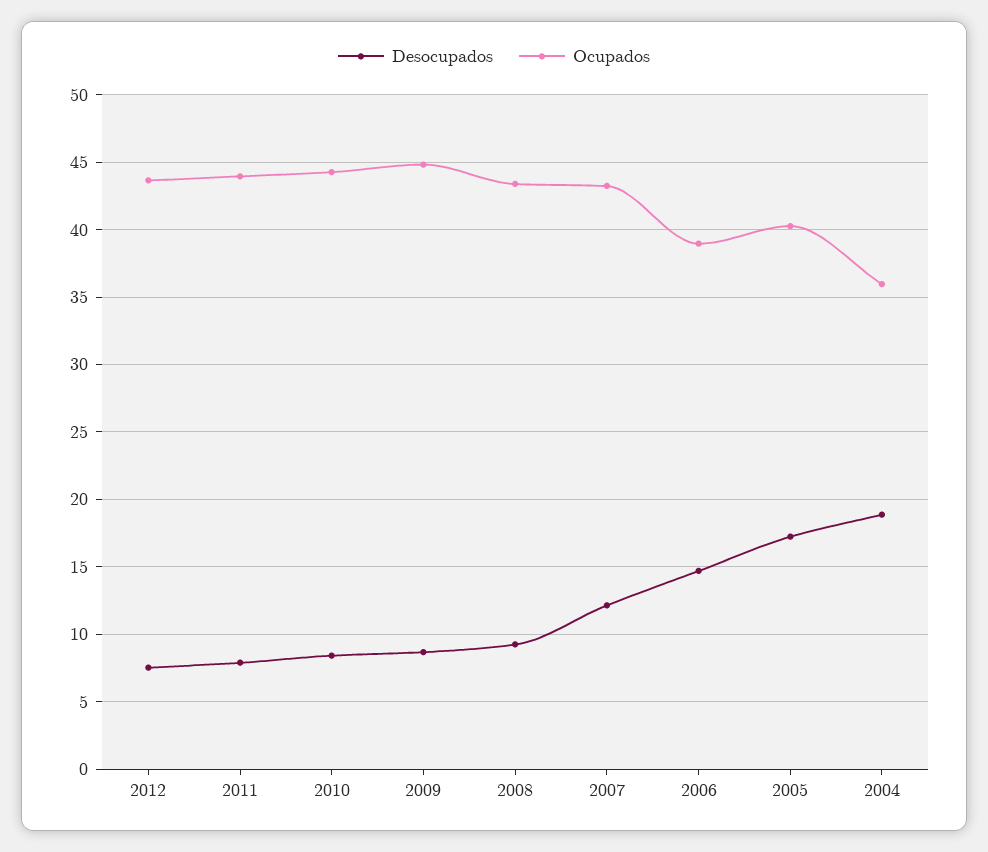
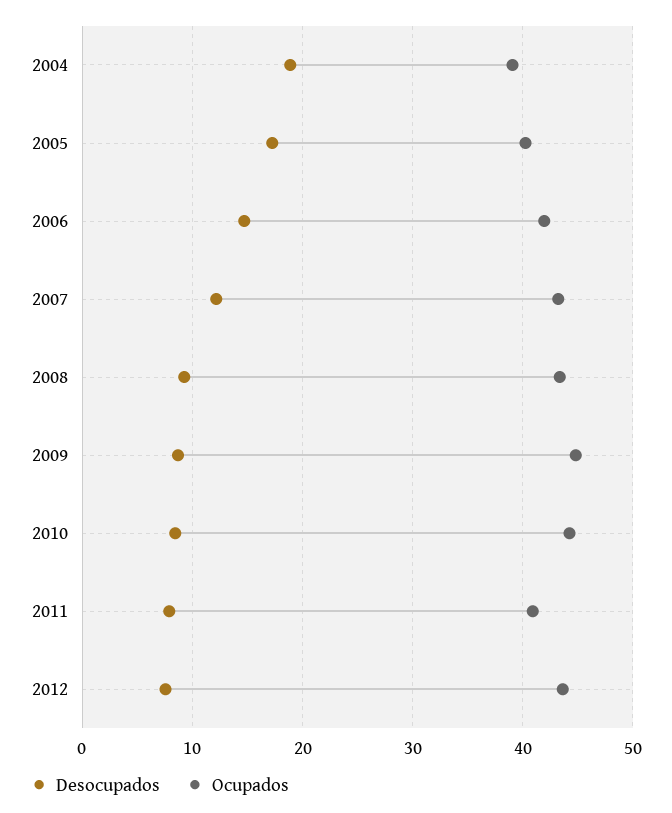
Ocupados, 2011: 44 -> 41
Ocupados, 2006: 39 -> 42
Ocupados, 2004: 36 -> 39

